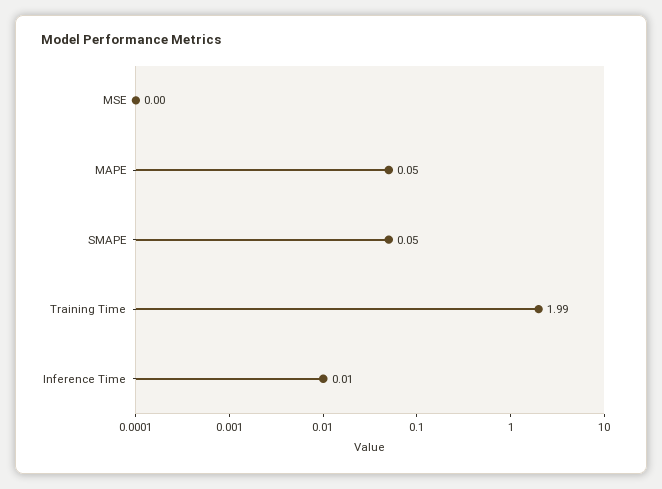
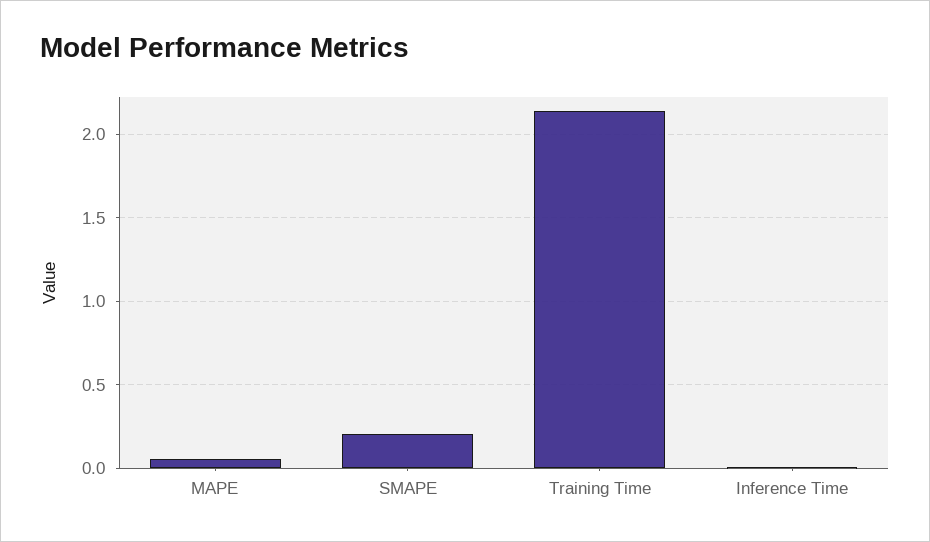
MSE: 0 -> none
SMAPE: 0.05 -> 0.2
Training Time: 1.99 -> 2.15

